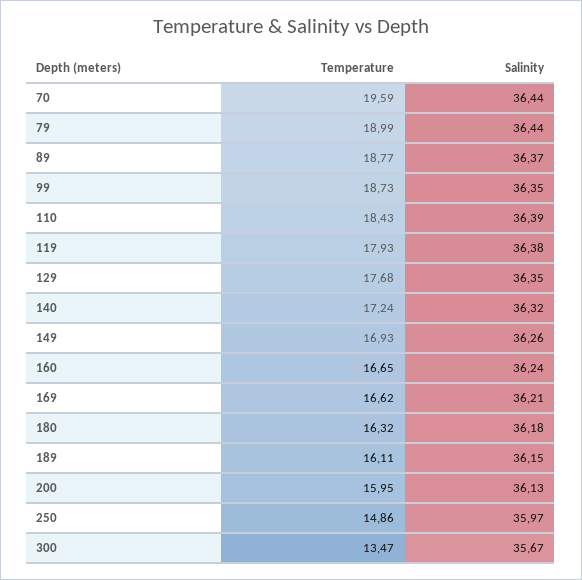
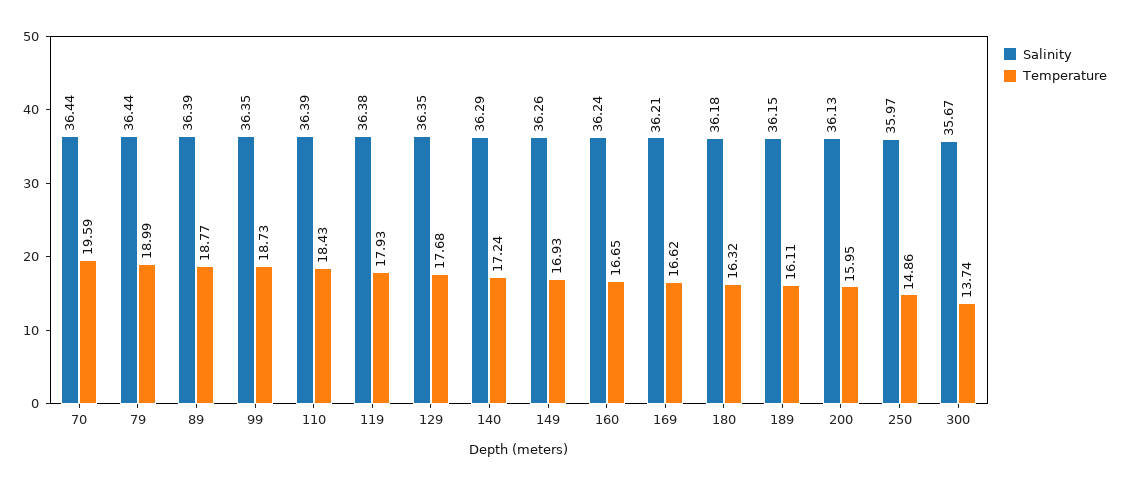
Salinity, 89: 36.37 -> 36.39
Salinity, 140: 36.32 -> 36.29
Temperature, 300: 13.47 -> 13.74

